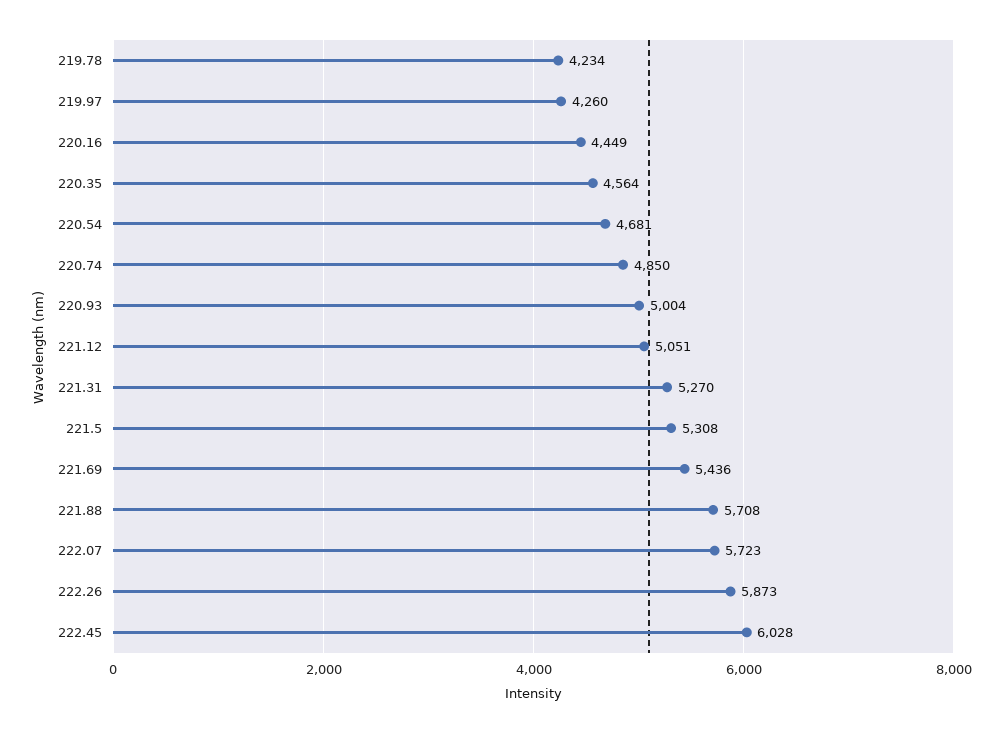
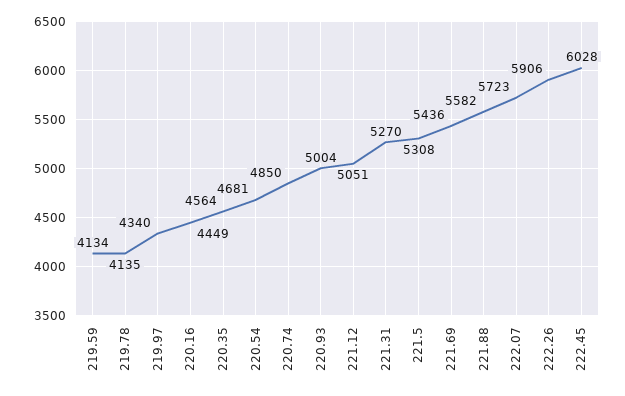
219.78: 4234 -> 4135
219.97: 4260 -> 4340
221.88: 5708 -> 5582
222.26: 5873 -> 5906
219.59: none -> 4134

